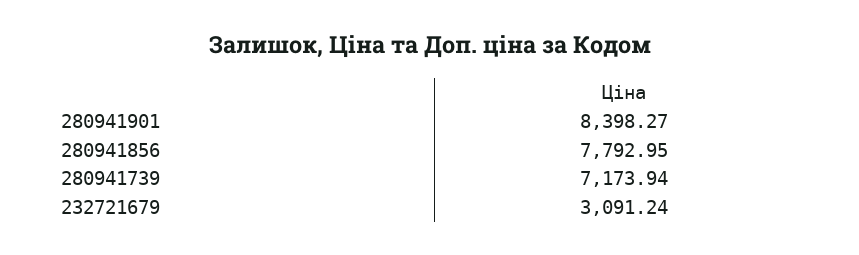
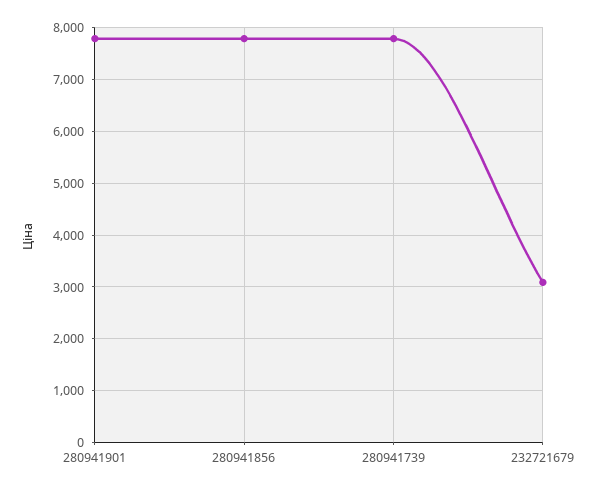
280941901: 8398.27 -> 7800
280941739: 7173.94 -> 7800

